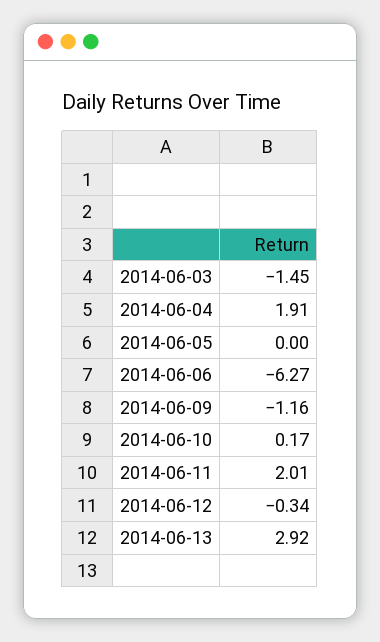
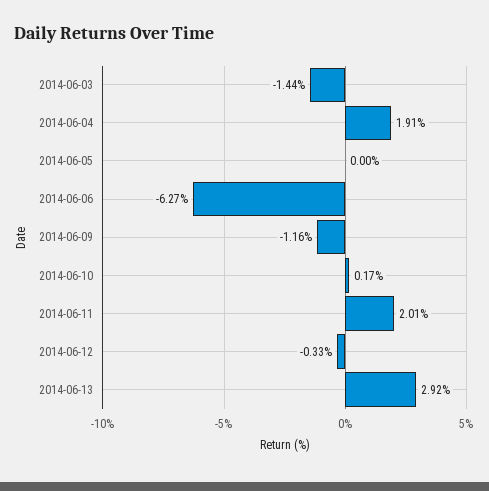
2014-06-03: -1.45 -> -1.44
2014-06-12: -0.34 -> -0.33

